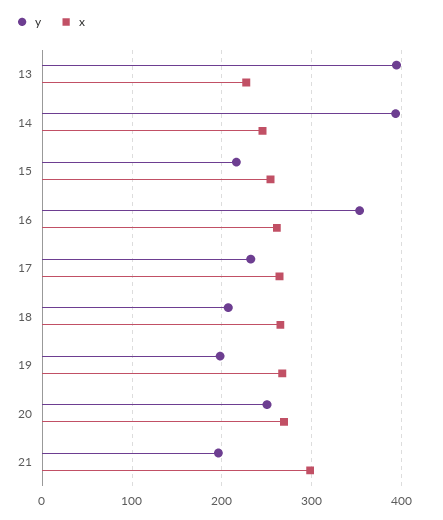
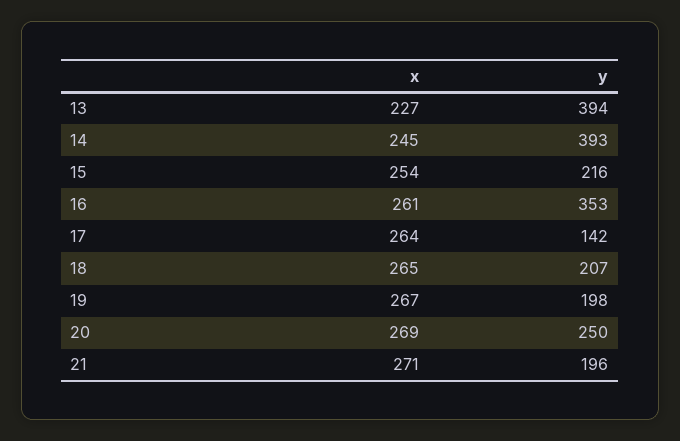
y, 17: 230 -> 142
x, 21: 300 -> 271

